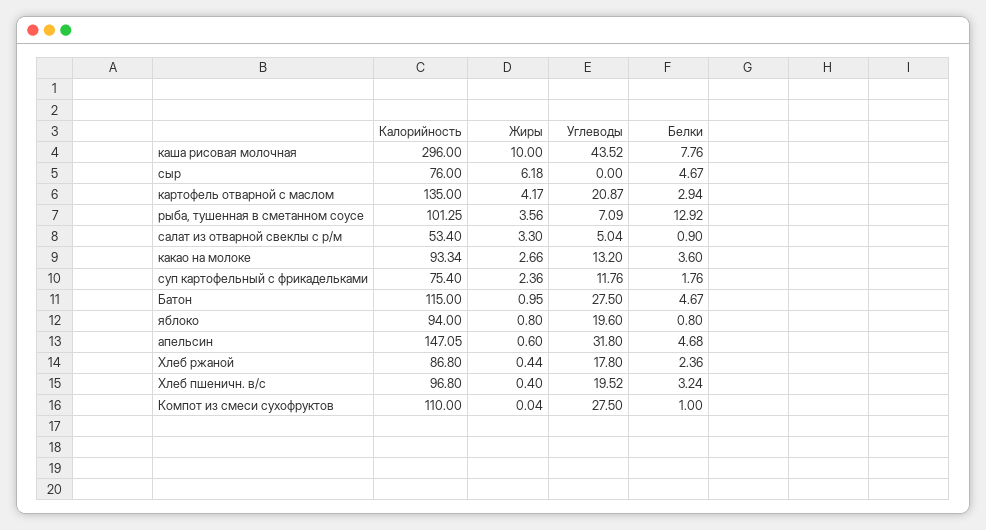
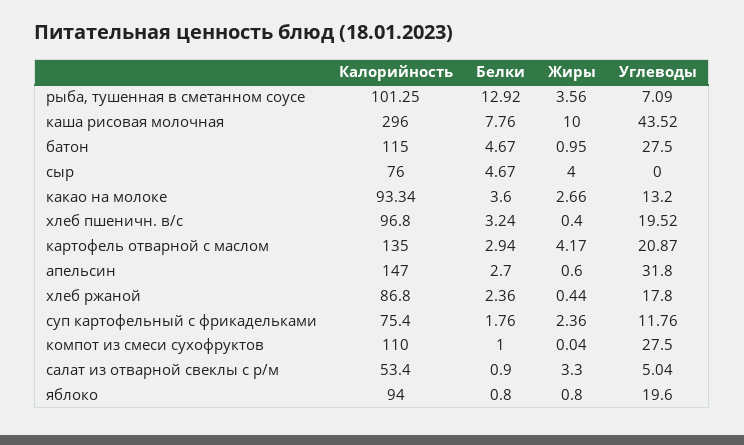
Жиры, сыр: 6.18 -> 4
Калорийность, апельсин: 147.05 -> 147
Белки, апельсин: 4.68 -> 2.7

